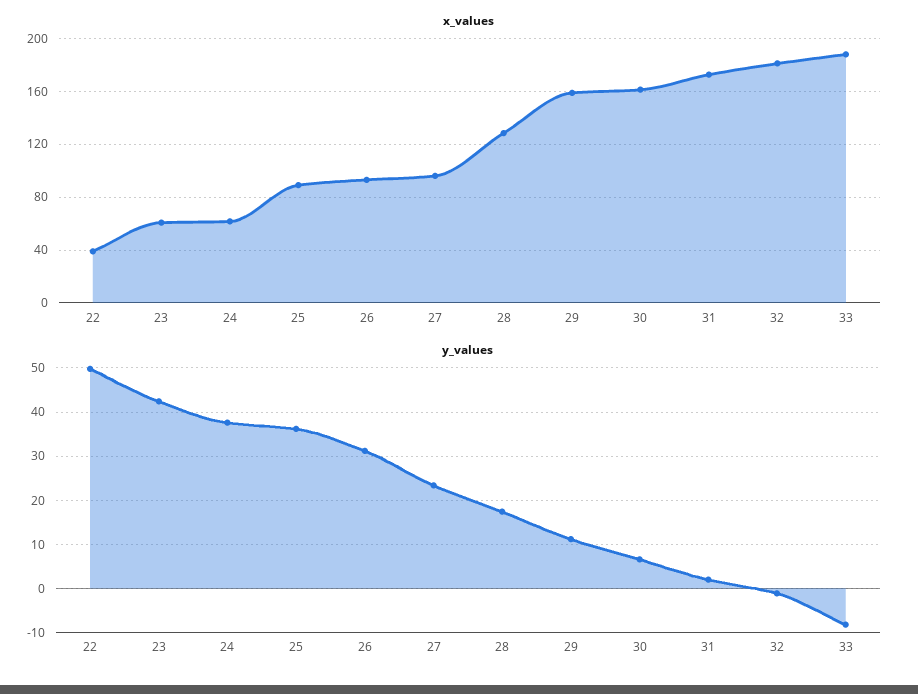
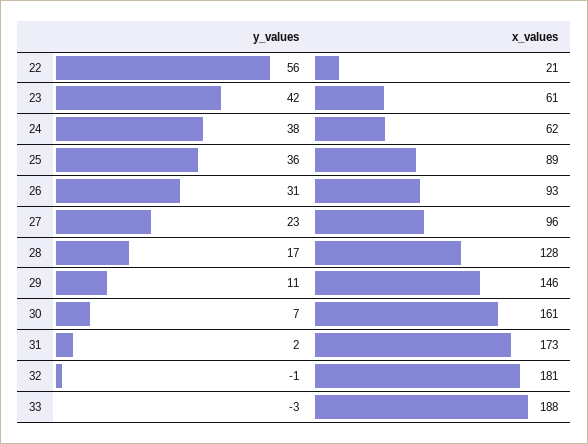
x_values, 22: 40 -> 21
x_values, 29: 160 -> 146
y_values, 22: 50 -> 56
y_values, 33: -8 -> -3

